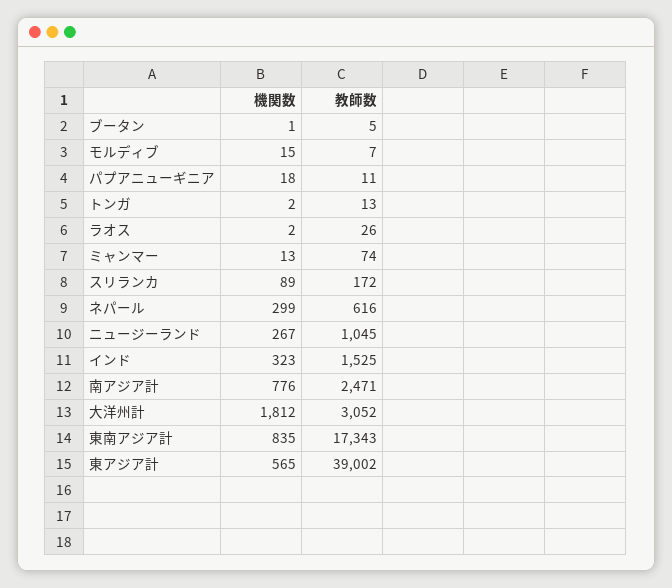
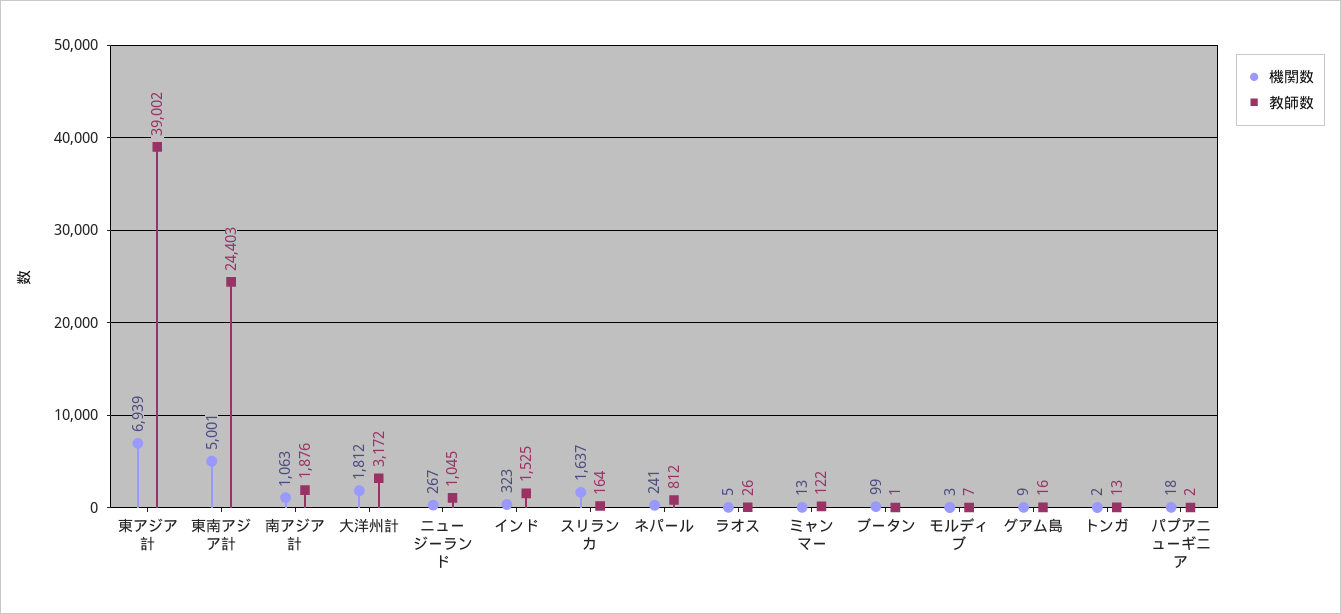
機関数, ブータン: 1 -> 99
教師数, ブータン: 5 -> 1
機関数, モルディブ: 15 -> 3
教師数, パプアニューギニア: 11 -> 2
機関数, ラオス: 2 -> 5
教師数, ミャンマー: 74 -> 122
機関数, スリランカ: 89 -> 1637
教師数, スリランカ: 172 -> 164
機関数, ネパール: 299 -> 241
教師数, ネパール: 616 -> 812
機関数, 南アジア計: 776 -> 1063
教師数, 南アジア計: 2471 -> 1876
教師数, 大洋州計: 3052 -> 3172
機関数, 東南アジア計: 835 -> 5001
教師数, 東南アジア計: 17343 -> 24403
機関数, 東アジア計: 565 -> 6939
機関数, グアム島: none -> 9
教師数, グアム島: none -> 16

